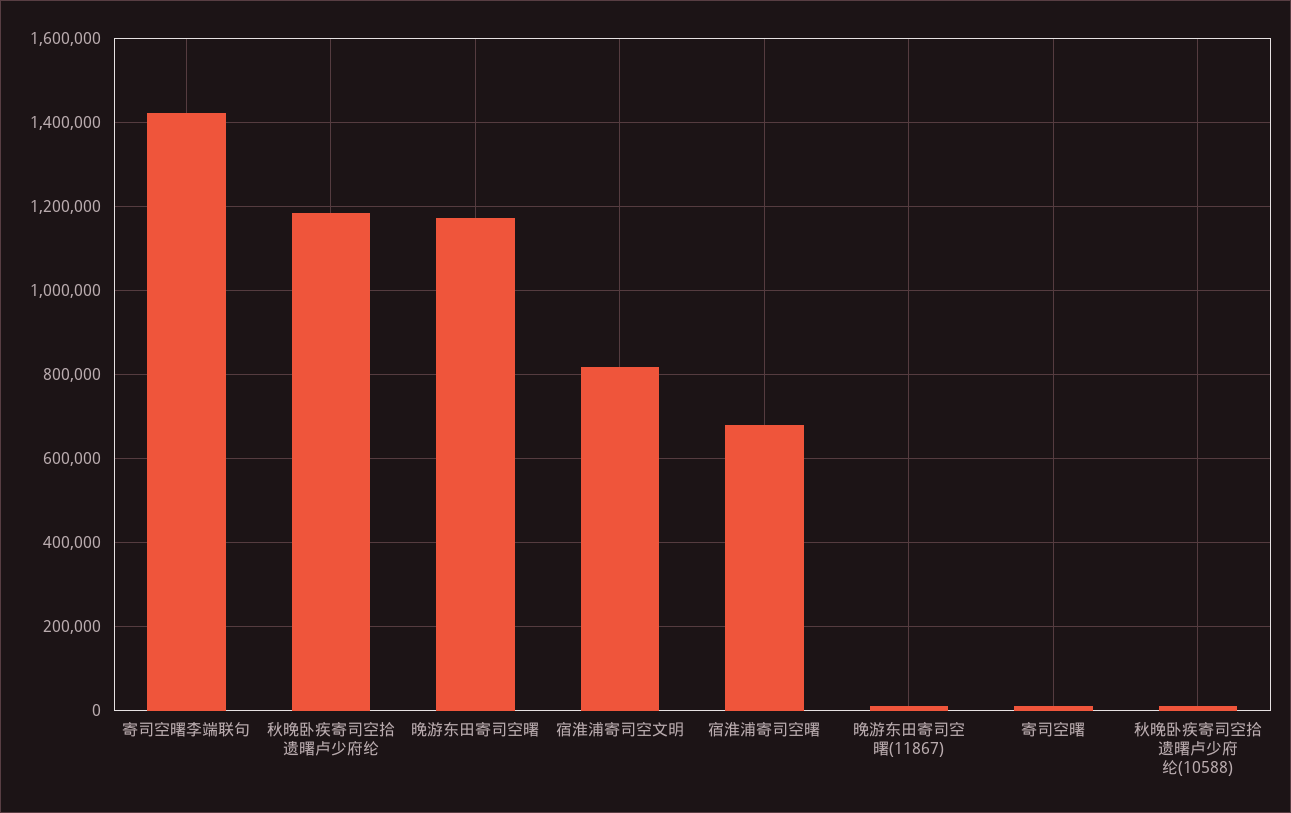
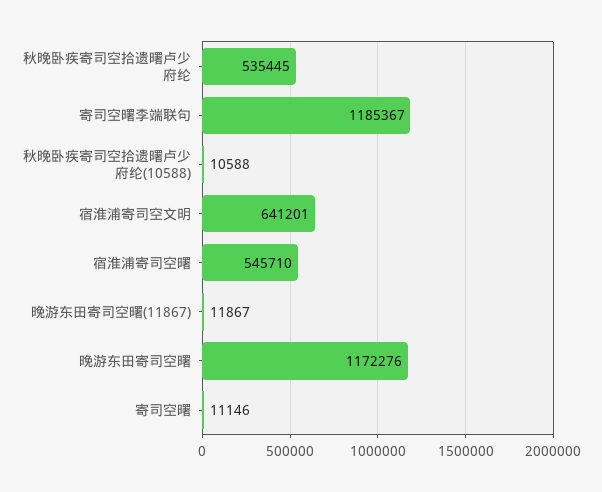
寄司空曙李端联句: 1420000 -> 1185367
秋晚卧疾寄司空拾遗曙卢少府纶: 1180000 -> 535445
宿淮浦寄司空文明: 820000 -> 641201
宿淮浦寄司空曙: 680000 -> 545710

